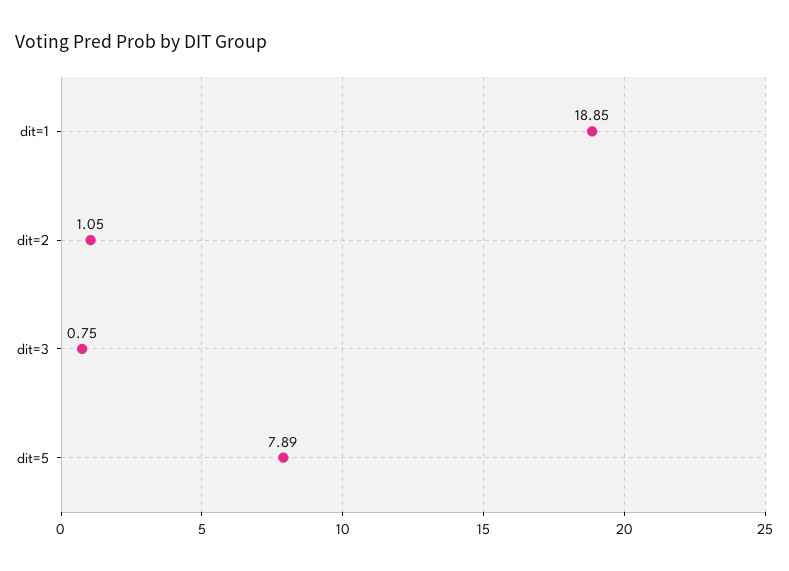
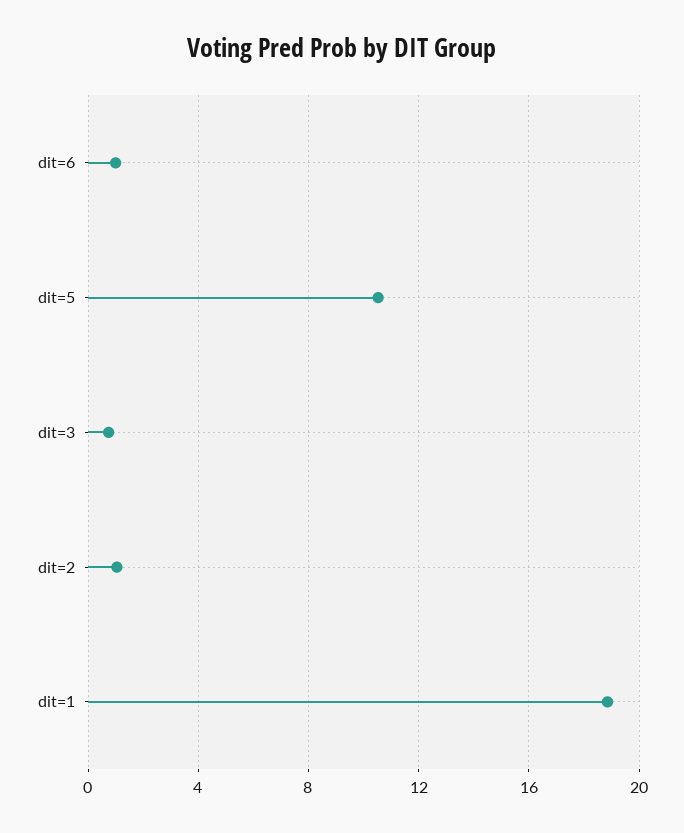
dit=5: 7.89 -> 10.5
dit=6: none -> 1

